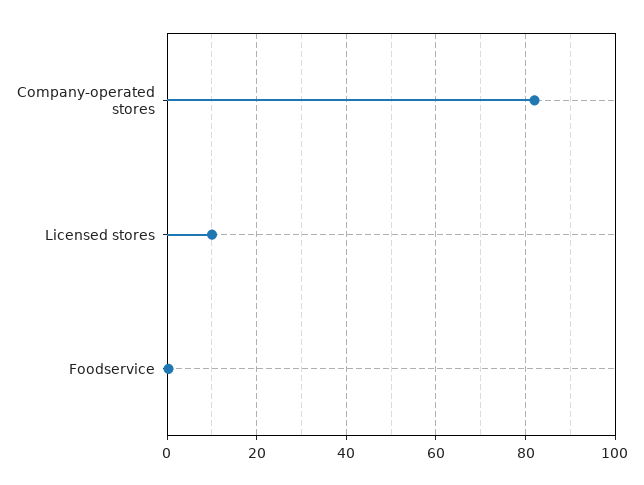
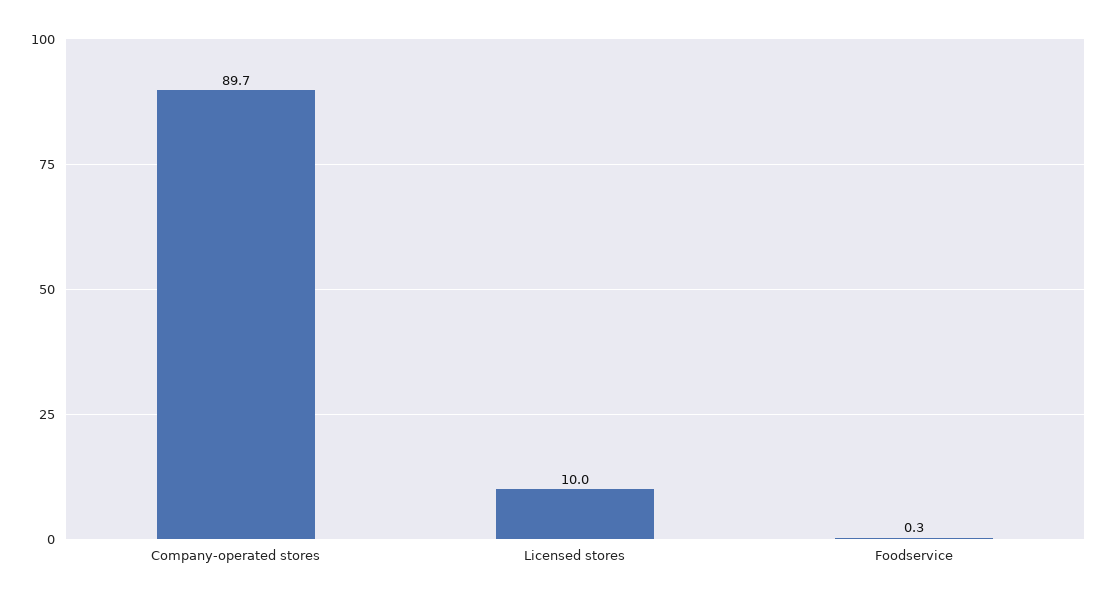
Company-operated stores: 82 -> 89.7

